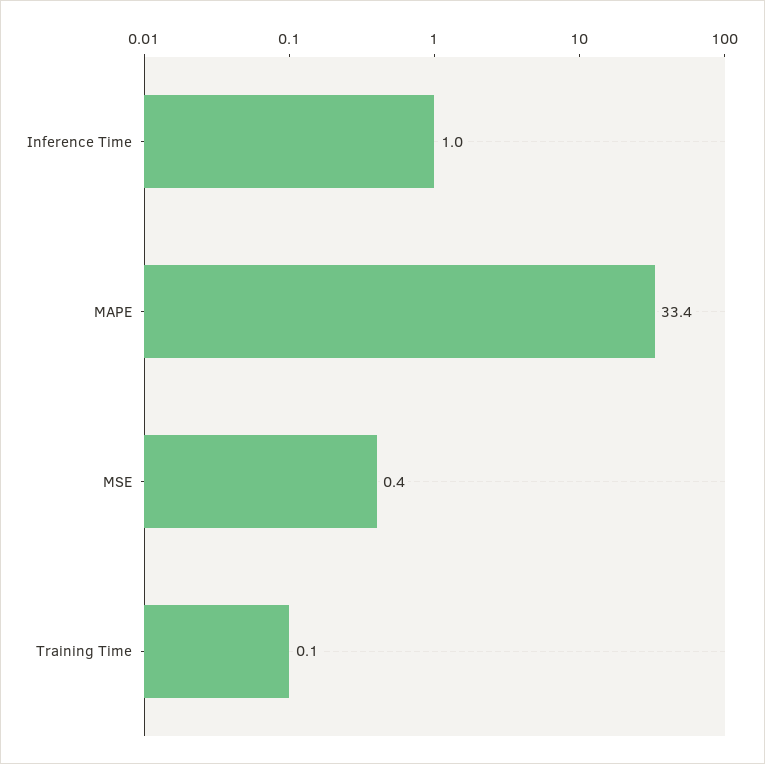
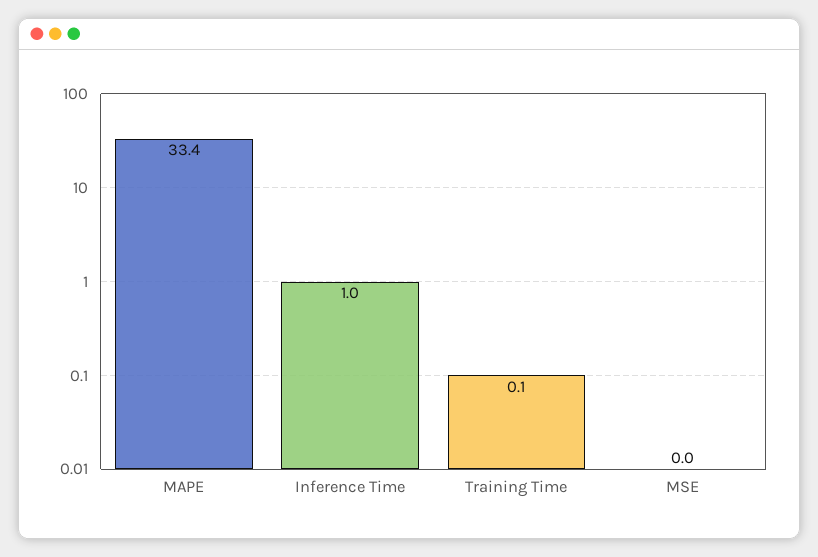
MSE: 0.4 -> 0

